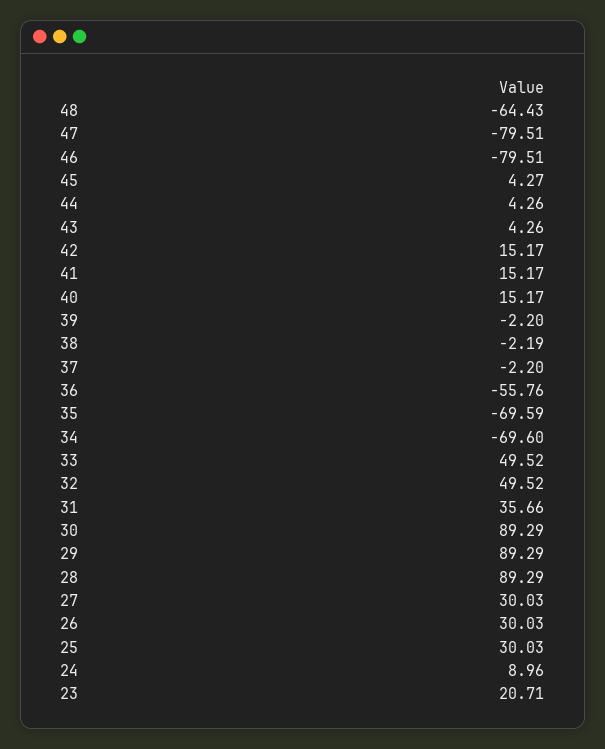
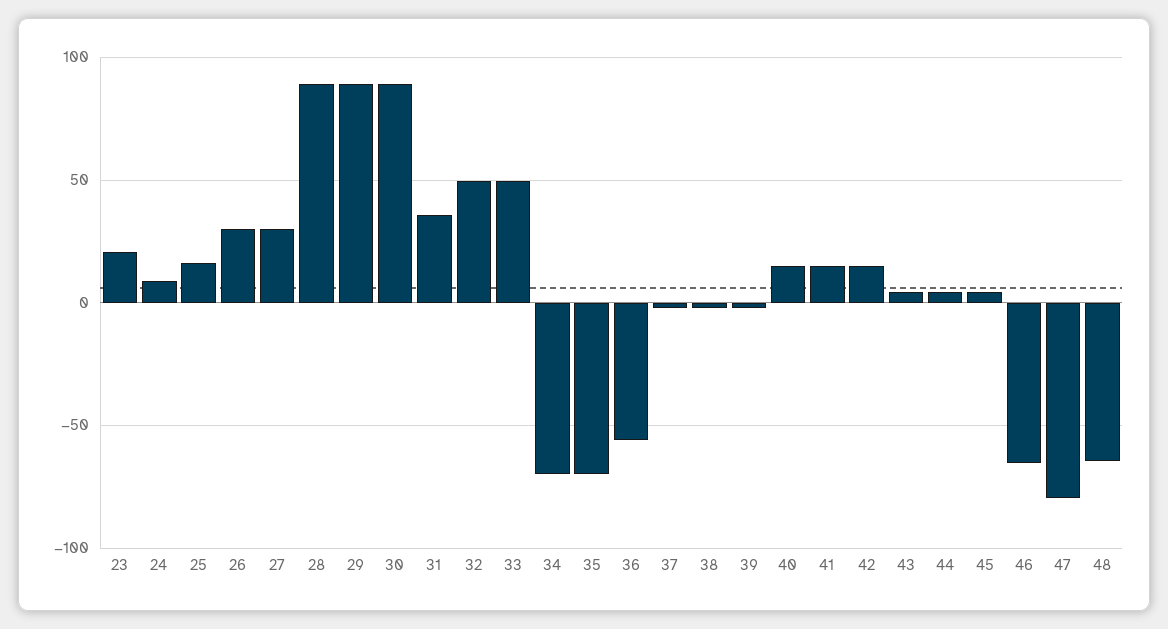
46: -79.51 -> -65
25: 30.03 -> 15

